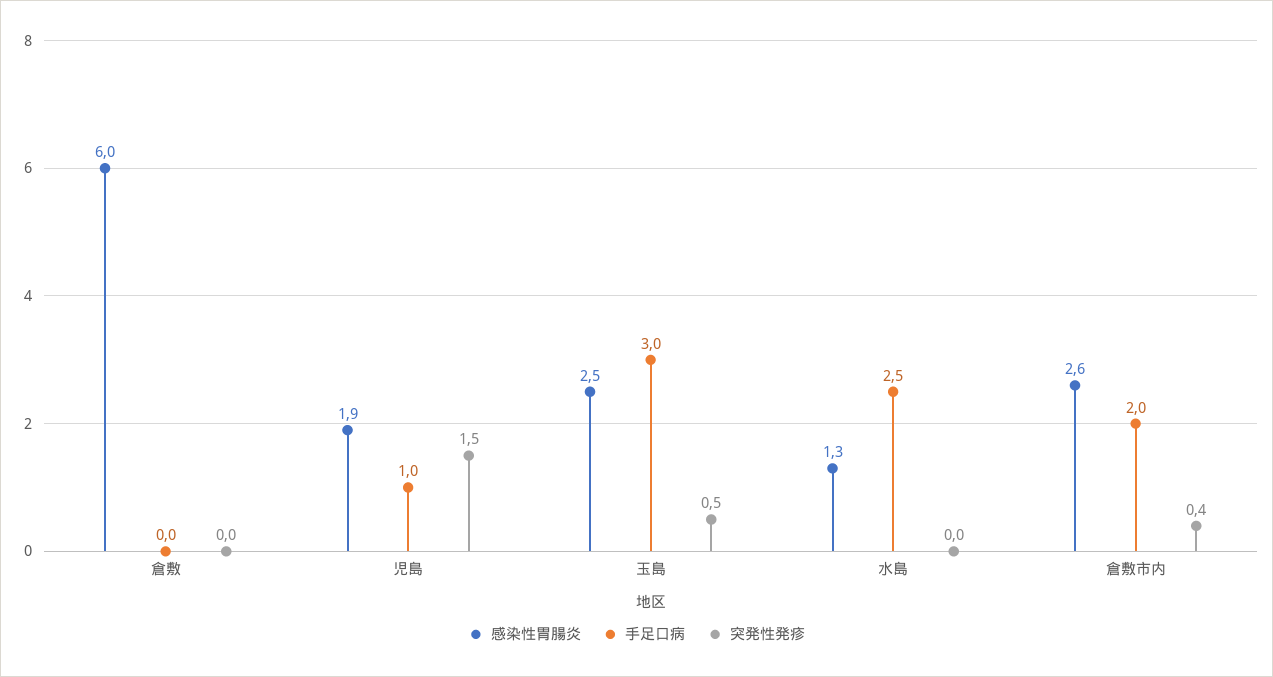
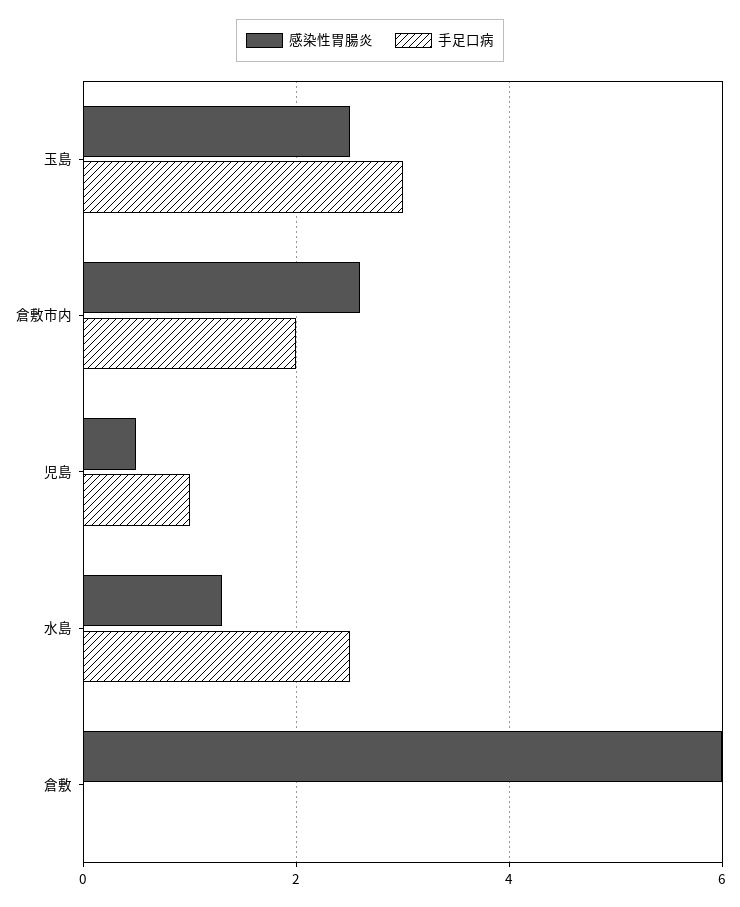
突発性発疹, 倉敷: 0 -> none
感染性胃腸炎, 児島: 1.9 -> 0.5
突発性発疹, 児島: 1.5 -> none
突発性発疹, 玉島: 0.5 -> none
突発性発疹, 水島: 0 -> none
突発性発疹, 倉敷市内: 0.4 -> none

